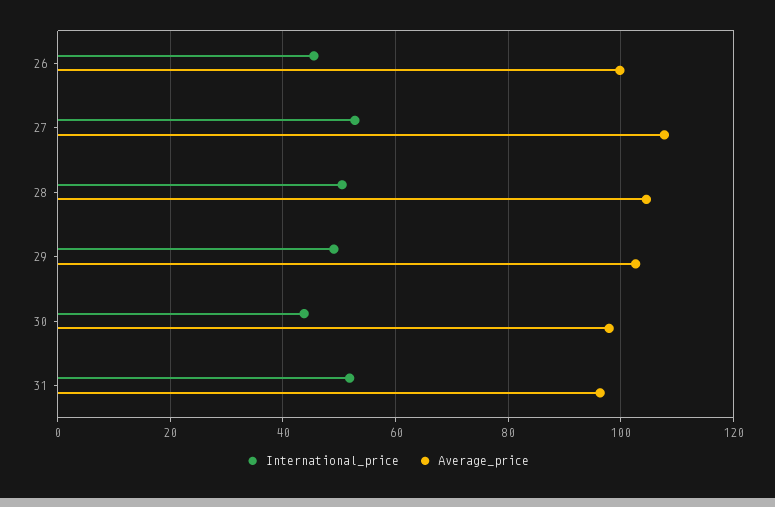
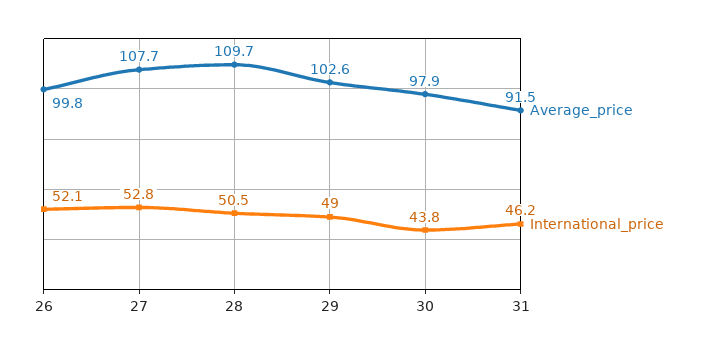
International_price, 26: 46 -> 52.1
Average_price, 28: 104 -> 109.7
International_price, 31: 52 -> 46.2
Average_price, 31: 96 -> 91.5

